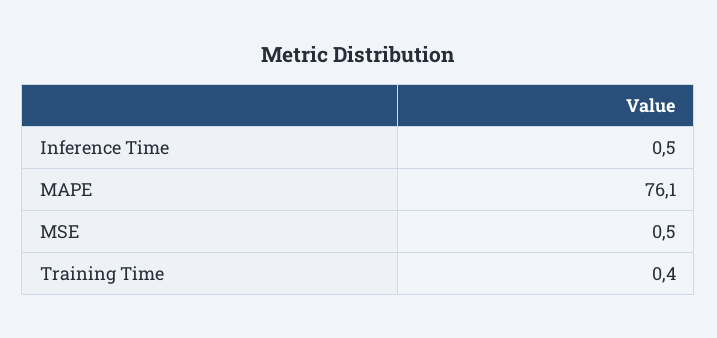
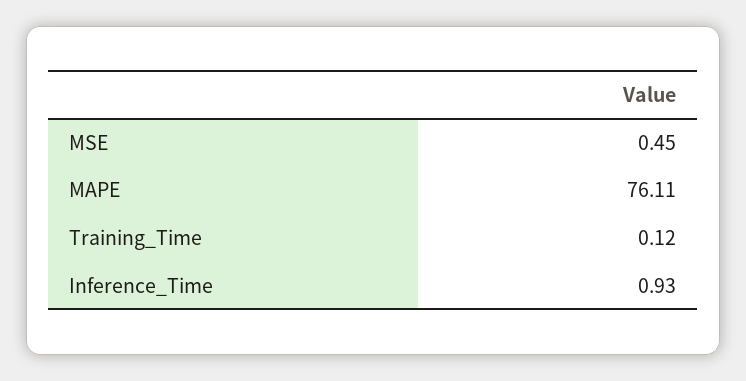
Inference Time: 0.5 -> 0.93
Training Time: 0.4 -> 0.12

